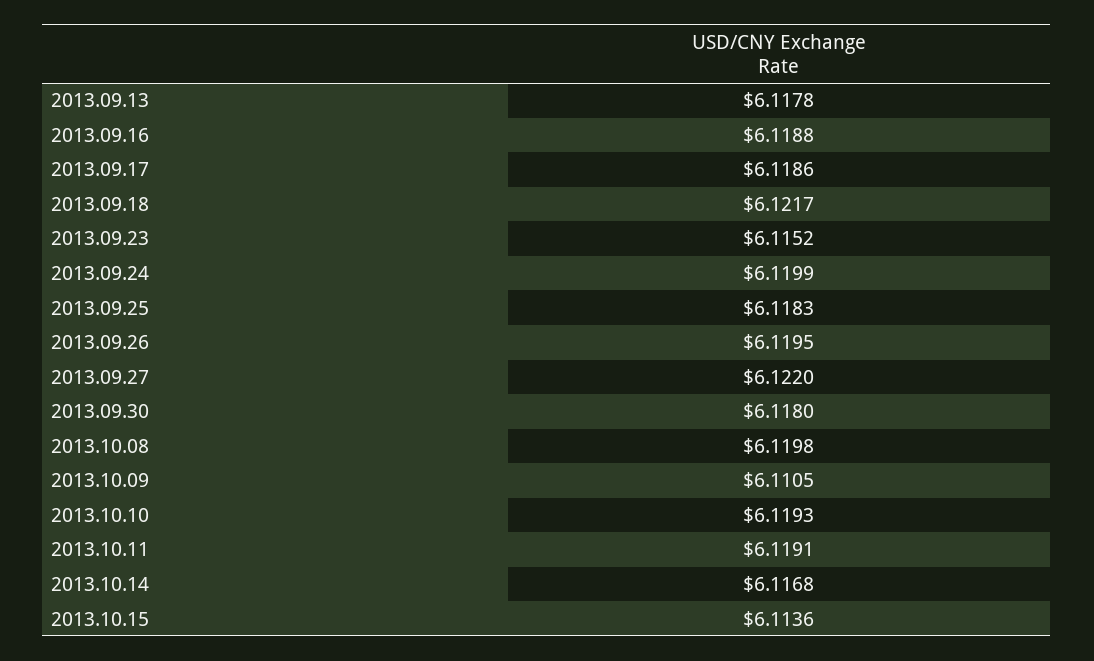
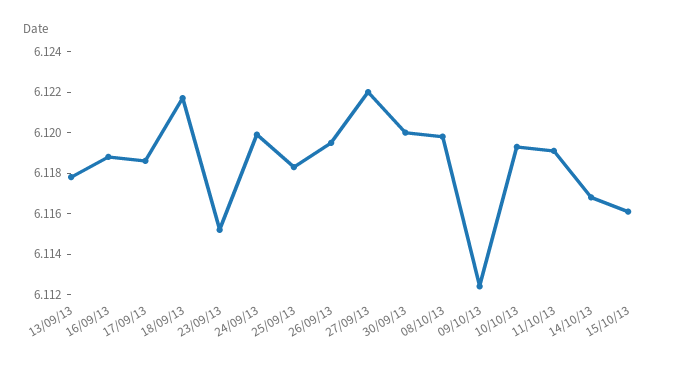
2013.09.30: 6.118 -> 6.12
2013.10.09: 6.1105 -> 6.1125
2013.10.15: 6.1136 -> 6.116

